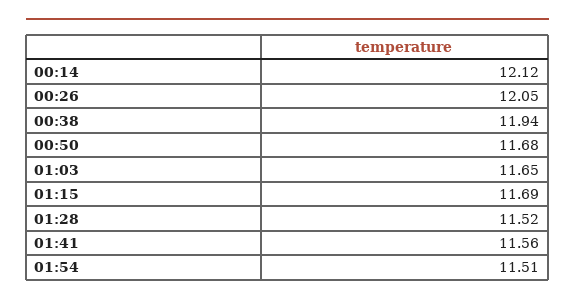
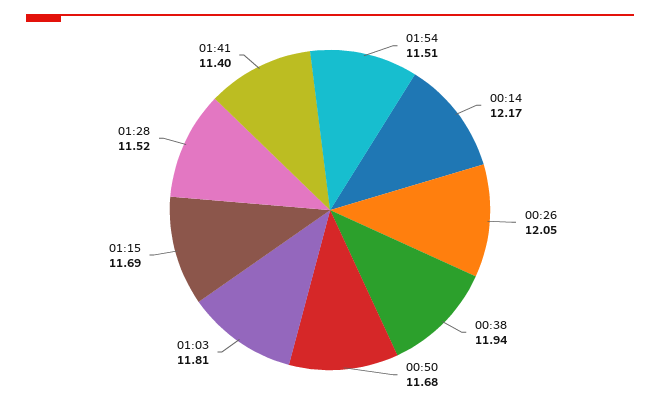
00:14: 12.12 -> 12.17
01:03: 11.65 -> 11.81
01:41: 11.56 -> 11.4

